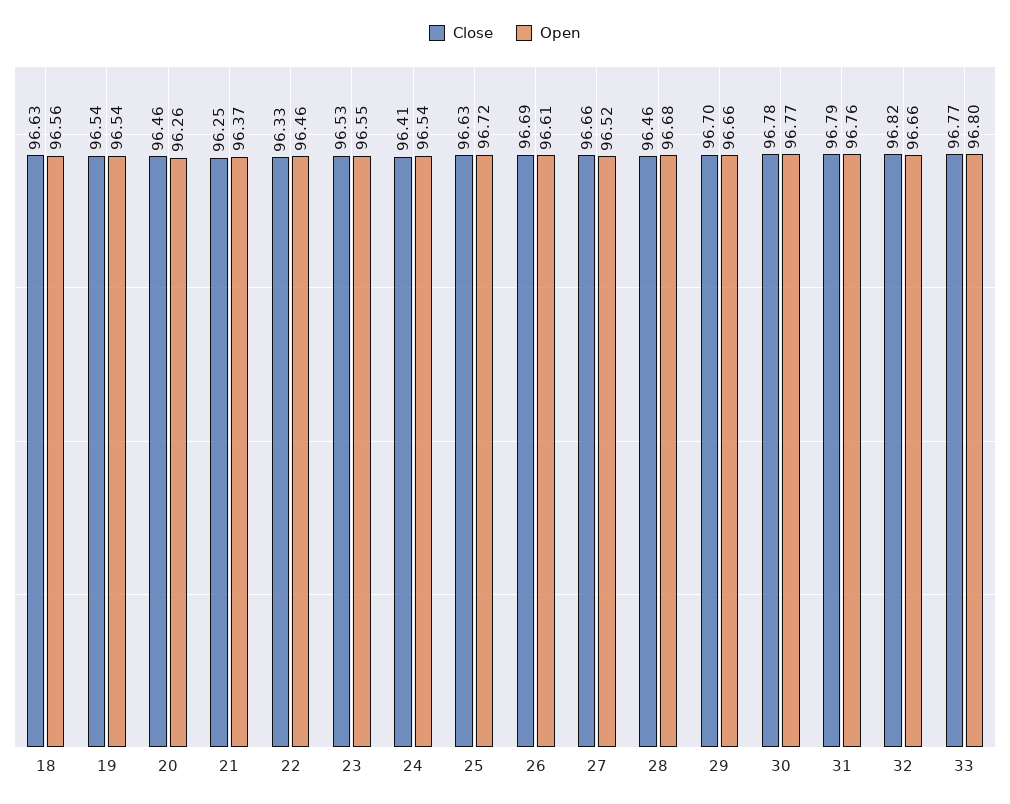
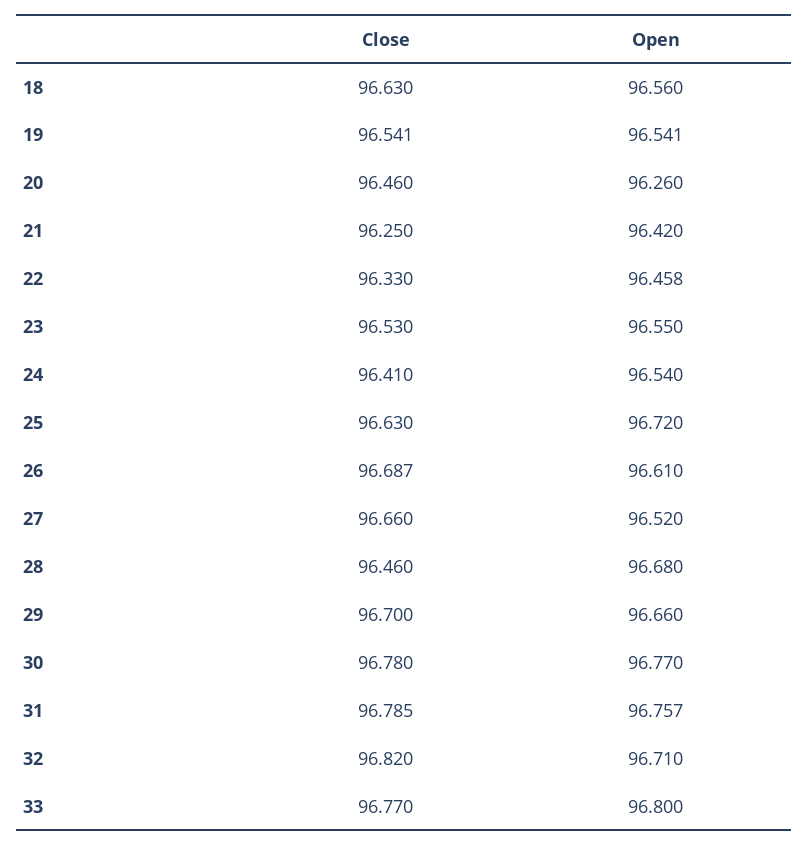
Open, 21: 96.37 -> 96.42
Open, 32: 96.66 -> 96.71

